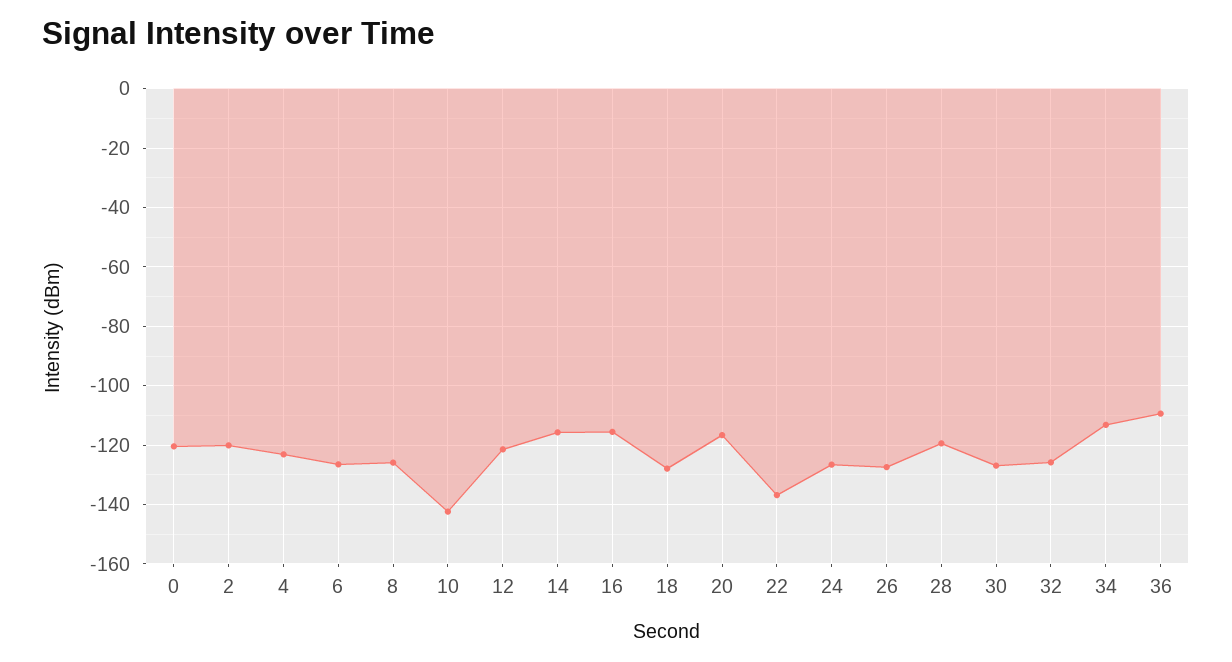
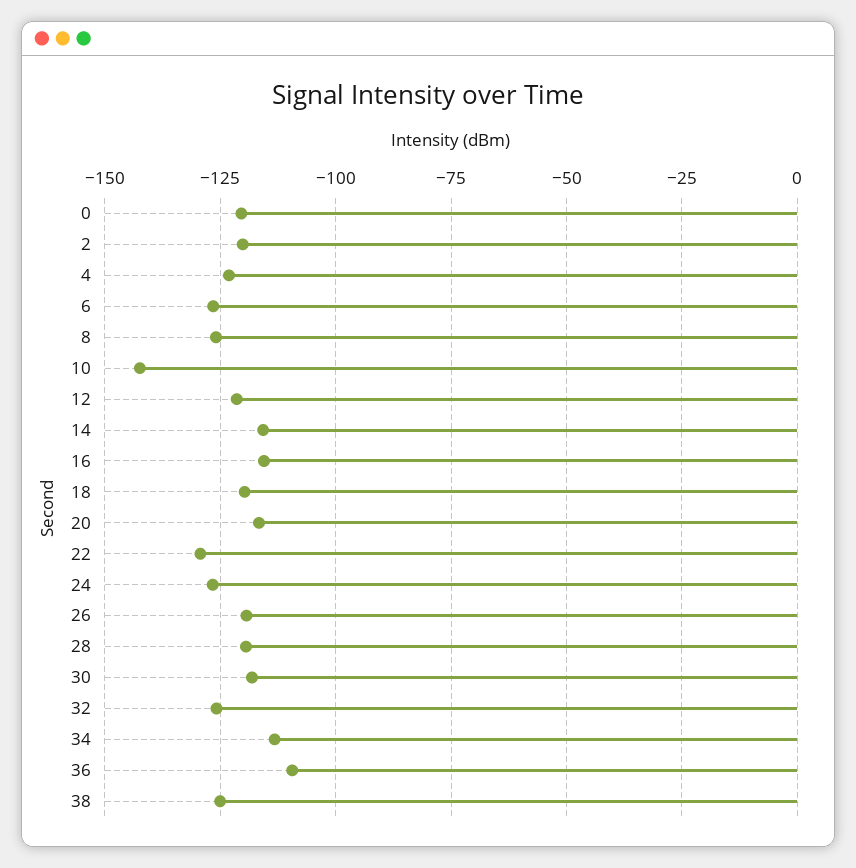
18: -127.5 -> -120
22: -137.5 -> -130
26: -127.5 -> -120
30: -127.5 -> -117.5
38: none -> -125

